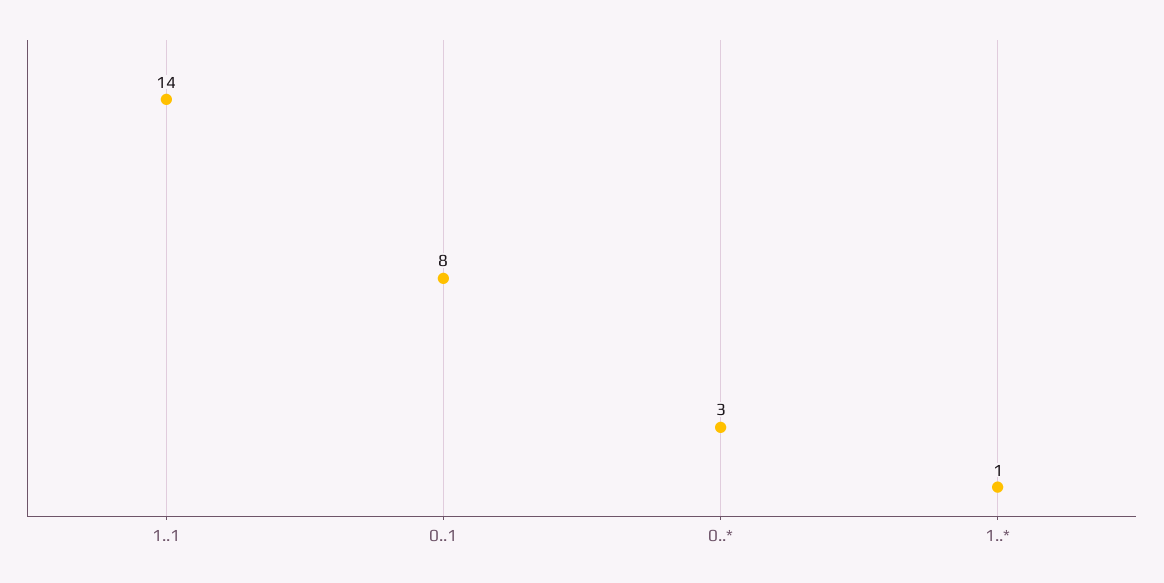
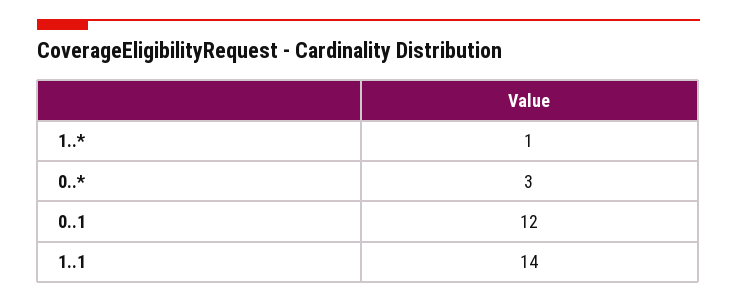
0..1: 8 -> 12

